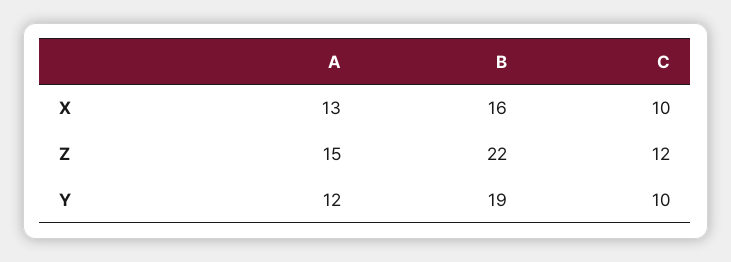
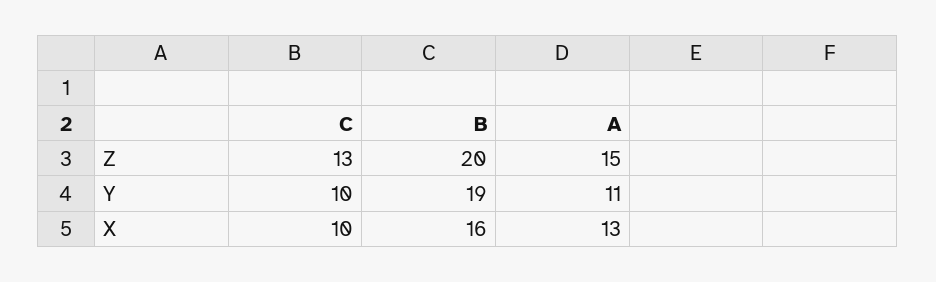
B, Z: 22 -> 20
C, Z: 12 -> 13
A, Y: 12 -> 11

